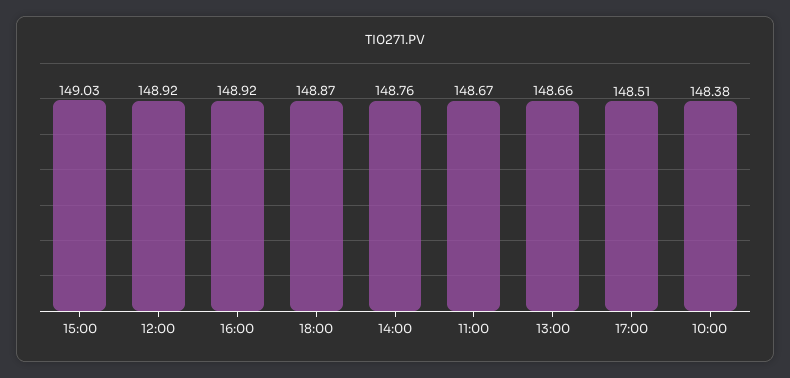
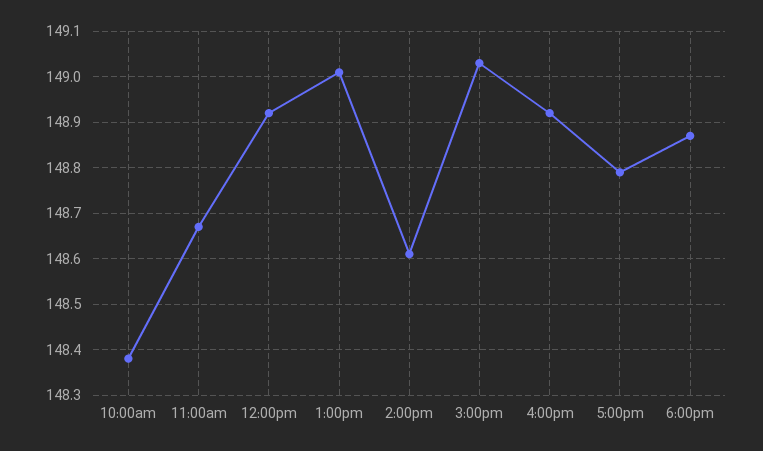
14:00: 148.76 -> 148.6
13:00: 148.66 -> 149
17:00: 148.51 -> 148.8

